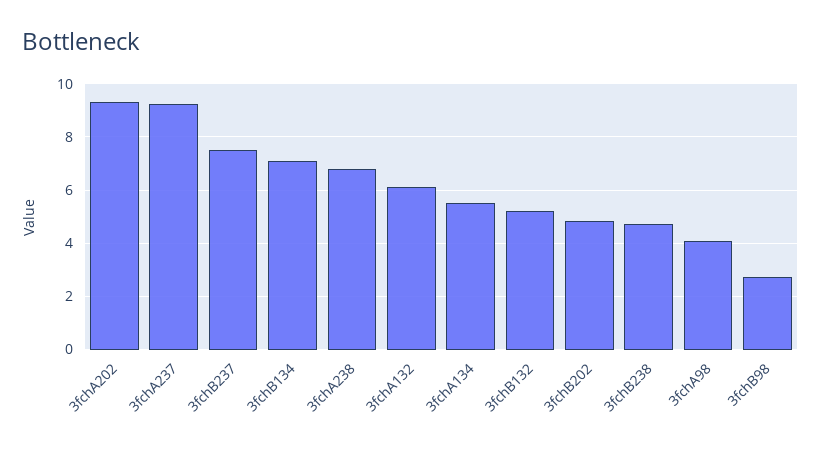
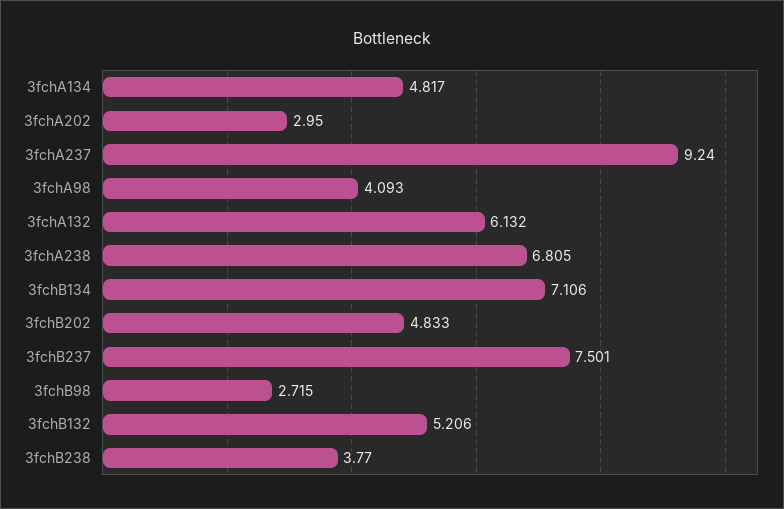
3fchA202: 9.25 -> 2.95
3fchA134: 5.5 -> 4.817
3fchB238: 4.75 -> 3.77

